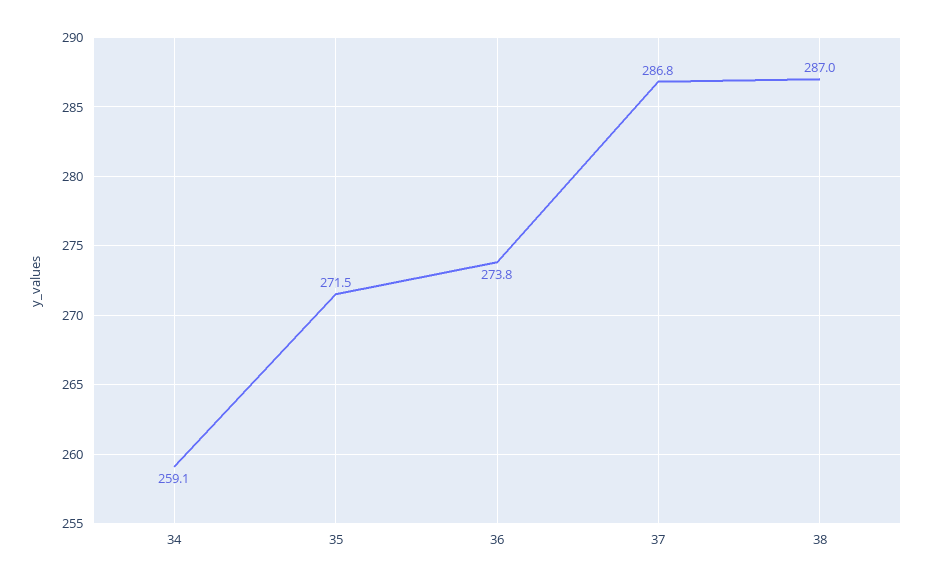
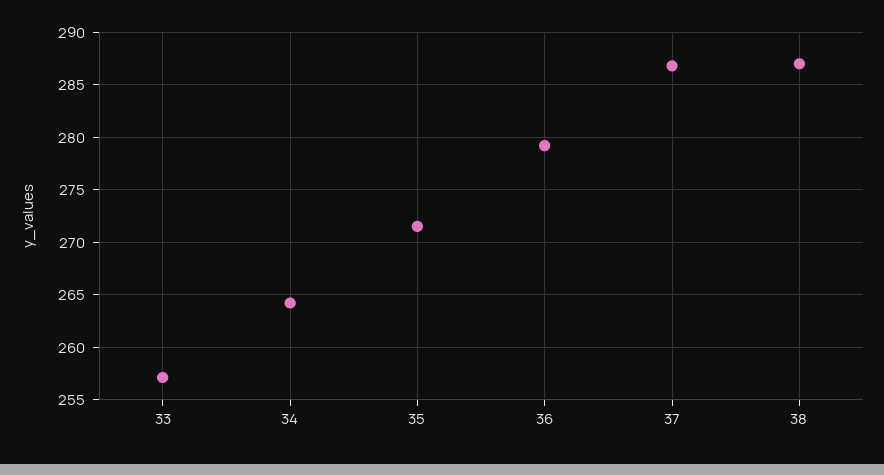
34: 259.1 -> 264
36: 273.8 -> 279
33: none -> 257

